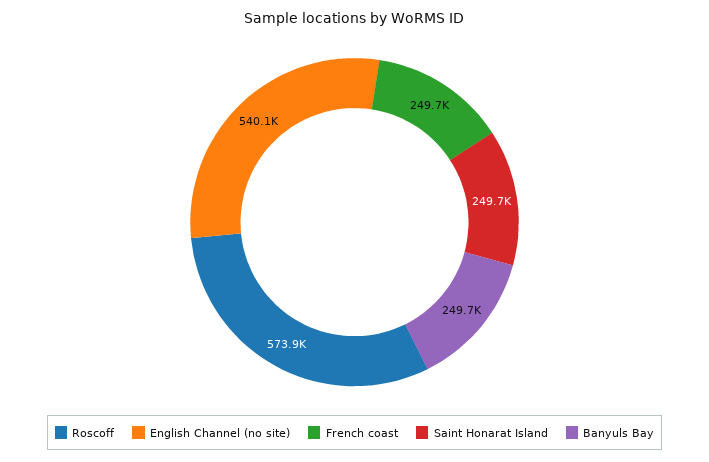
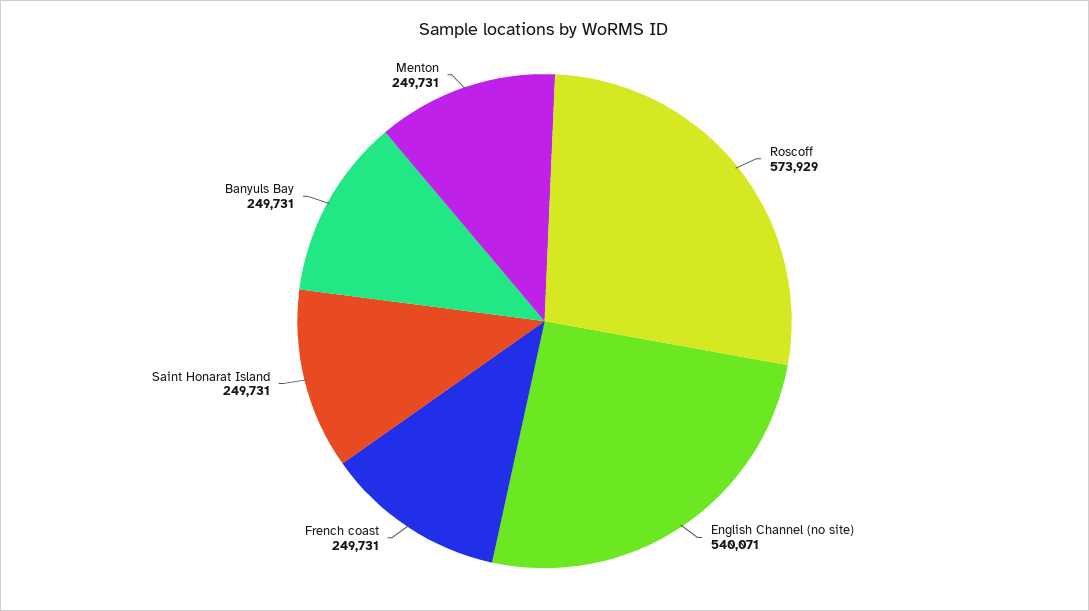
Menton: none -> 249731

